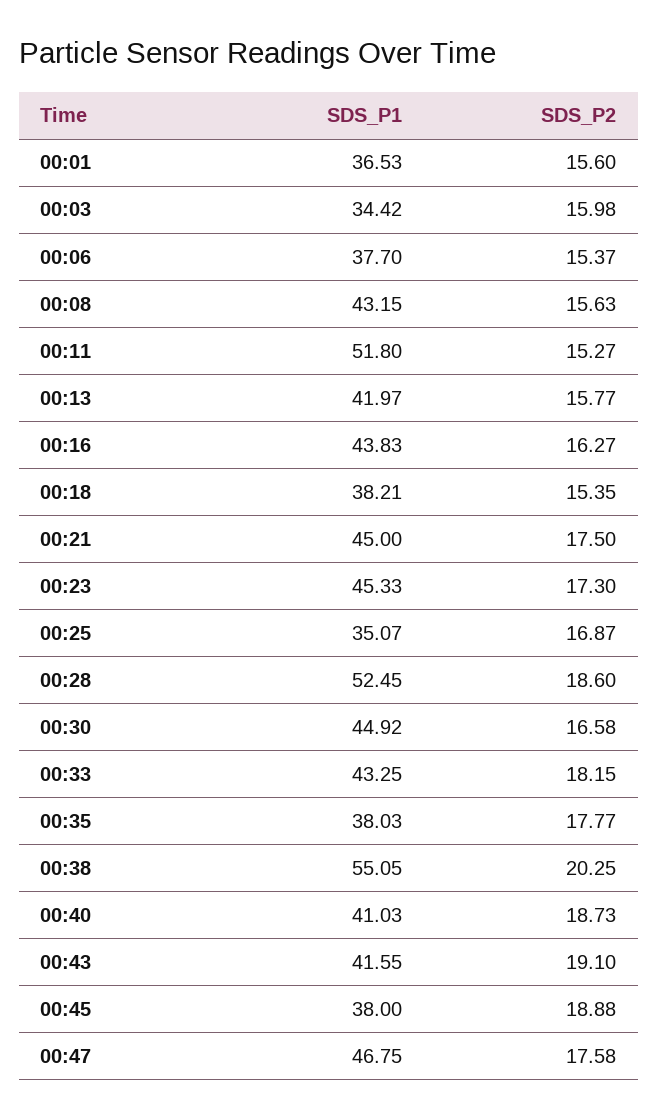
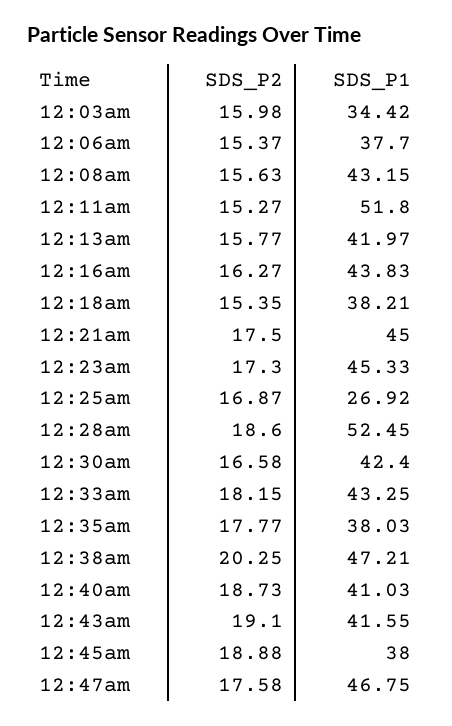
SDS_P1, 00:01: 36.53 -> none
SDS_P2, 00:01: 15.6 -> none
SDS_P1, 00:25: 35.07 -> 26.92
SDS_P1, 00:30: 44.92 -> 42.4
SDS_P1, 00:38: 55.05 -> 47.21

